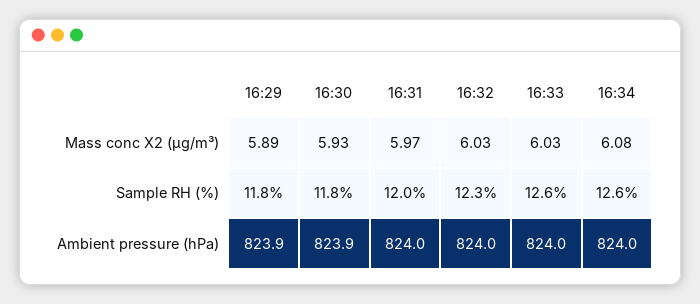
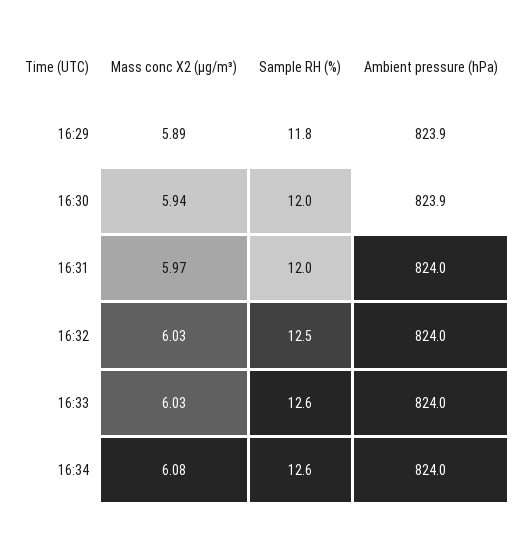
16:30, Mass conc X2 (μg/m³): 5.93 -> 5.94
16:30, Sample RH (%): 11.8 -> 12
16:32, Sample RH (%): 12.3 -> 12.5

